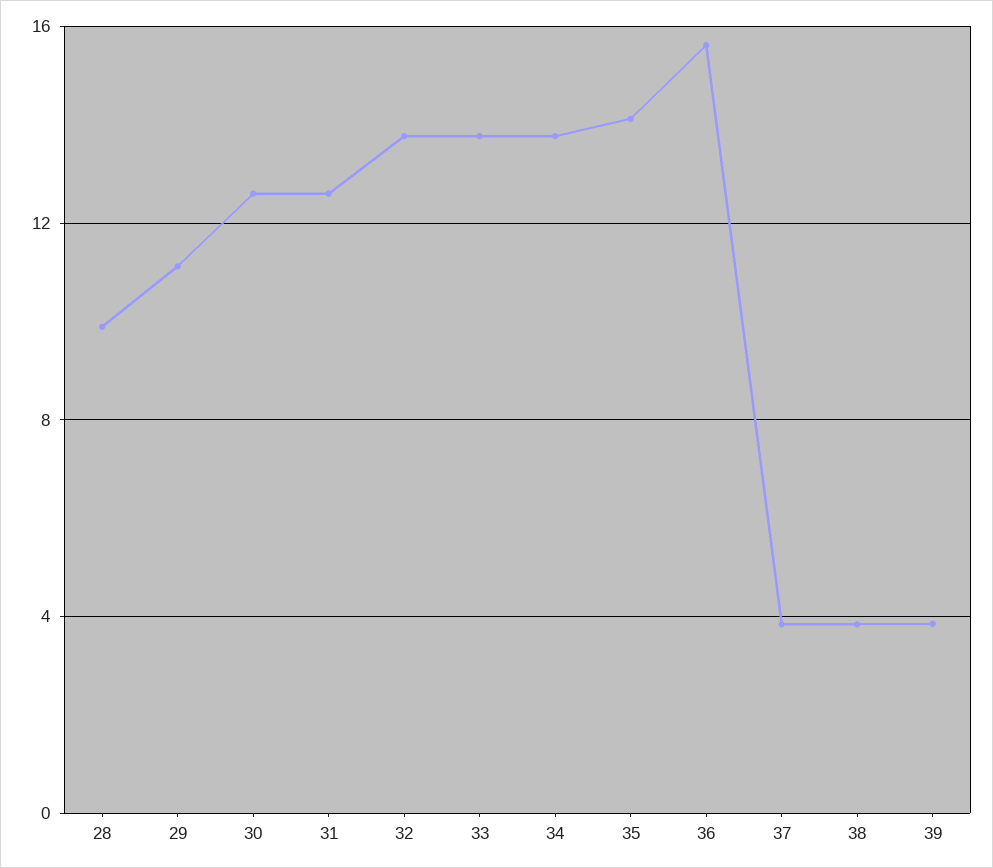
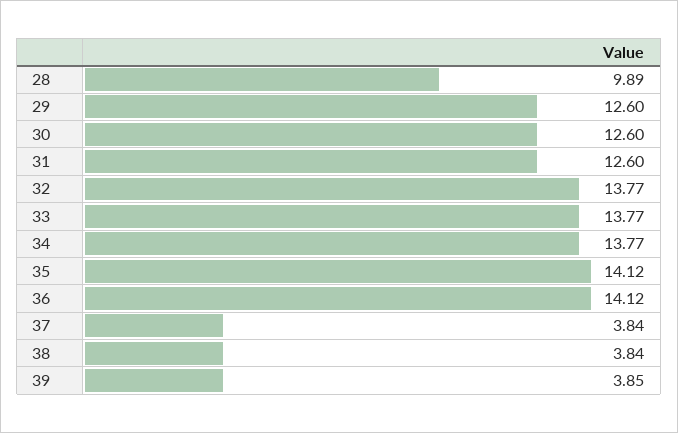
29: 11 -> 12.6
36: 15.5 -> 14.12

